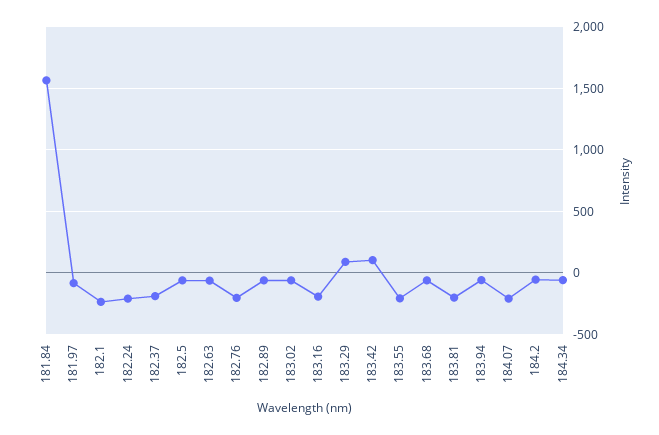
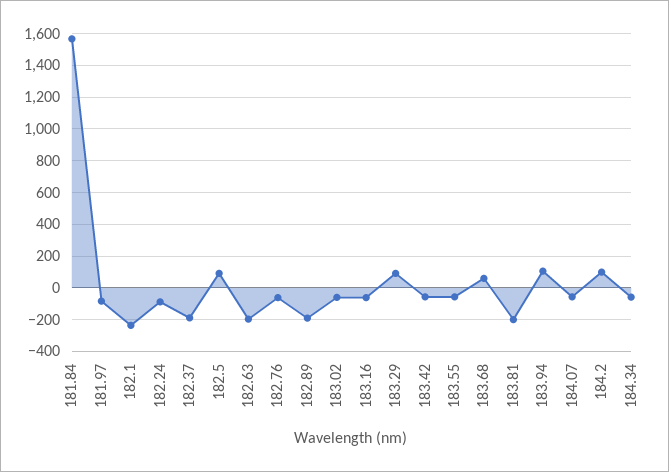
182.24: -200 -> -100
182.5: -50 -> 100
182.63: -50 -> -200
182.76: -200 -> -50
182.89: -50 -> -200
183.16: -200 -> -50
183.42: 100 -> -50
183.55: -200 -> -50
183.68: -50 -> 50
183.94: -50 -> 100
184.07: -200 -> -50
184.2: -50 -> 100

